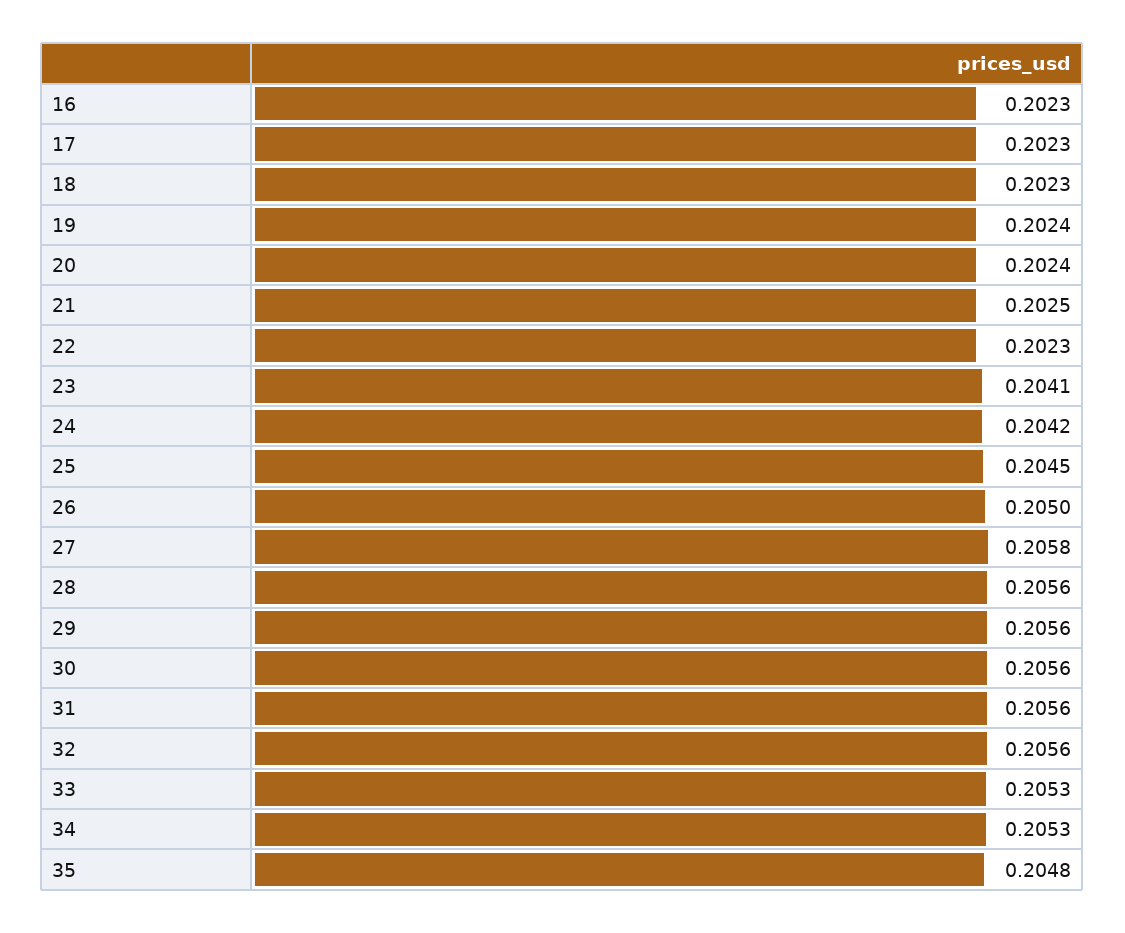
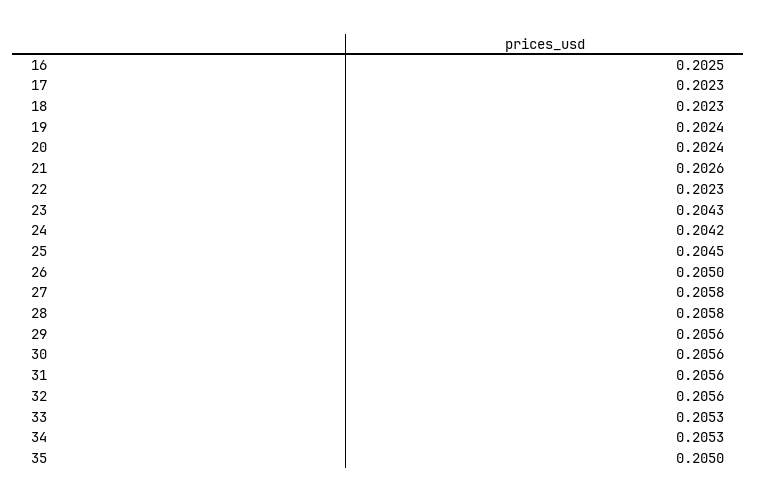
16: 0.2023 -> 0.2025
21: 0.2025 -> 0.2026
23: 0.2041 -> 0.2043
28: 0.2056 -> 0.2058
35: 0.2048 -> 0.205

